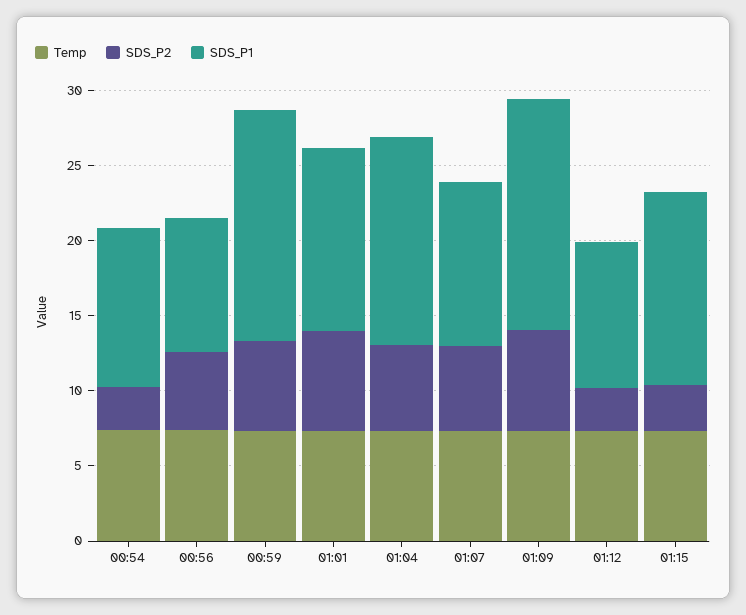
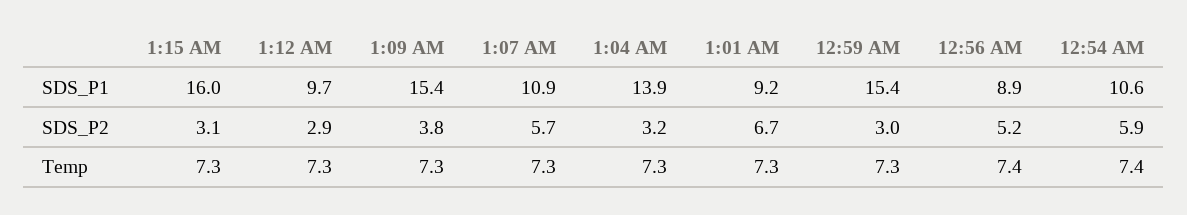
SDS_P2, 00:54: 3 -> 5.9
SDS_P2, 00:59: 6 -> 3
SDS_P1, 01:01: 12 -> 9.2
SDS_P2, 01:04: 6 -> 3.2
SDS_P2, 01:09: 7 -> 3.8
SDS_P1, 01:15: 13 -> 16

